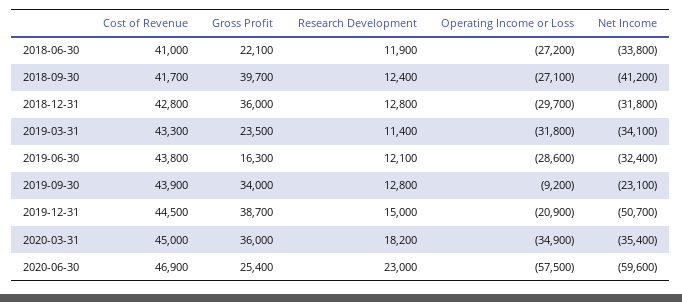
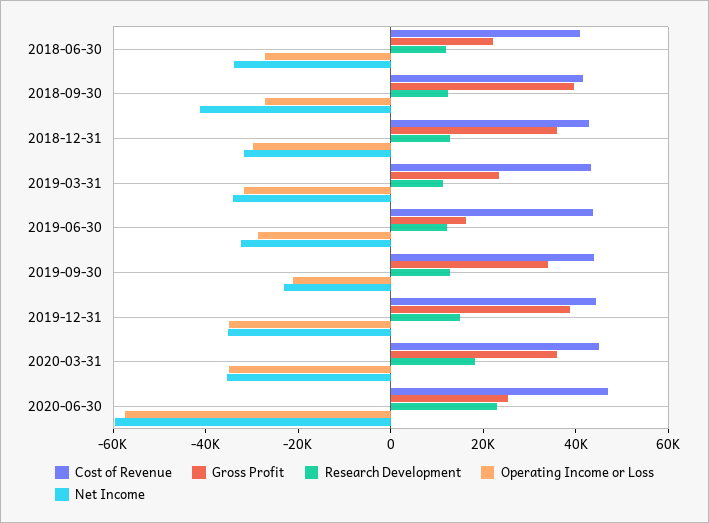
Operating Income or Loss, 2019-09-30: -9200 -> -20000
Operating Income or Loss, 2019-12-31: -20900 -> -35000
Net Income, 2019-12-31: -50700 -> -35000

